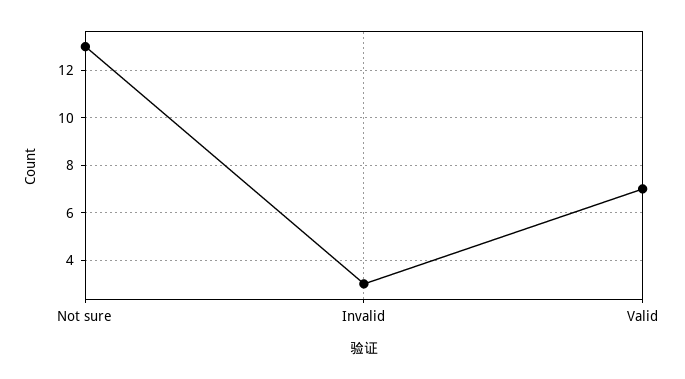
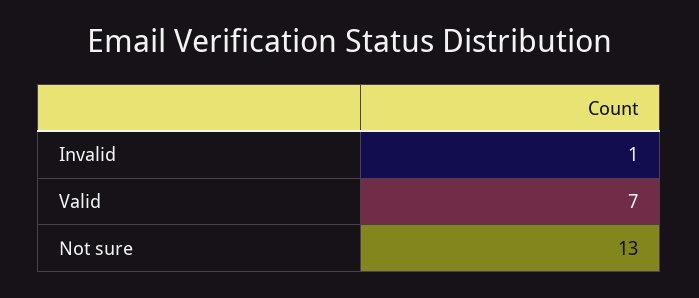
Invalid: 3 -> 1

